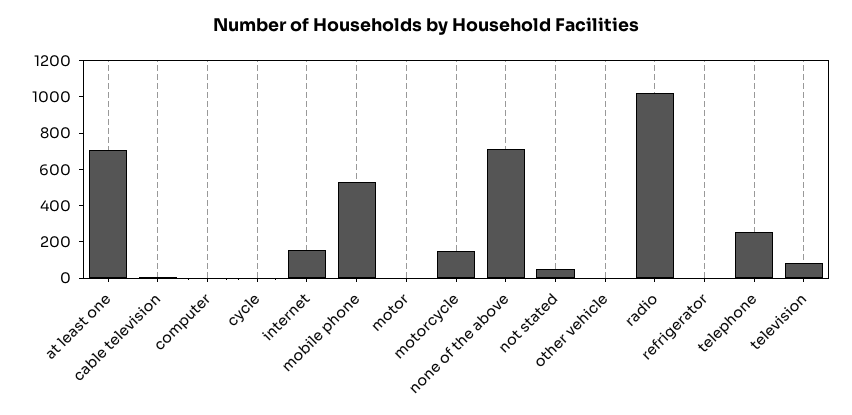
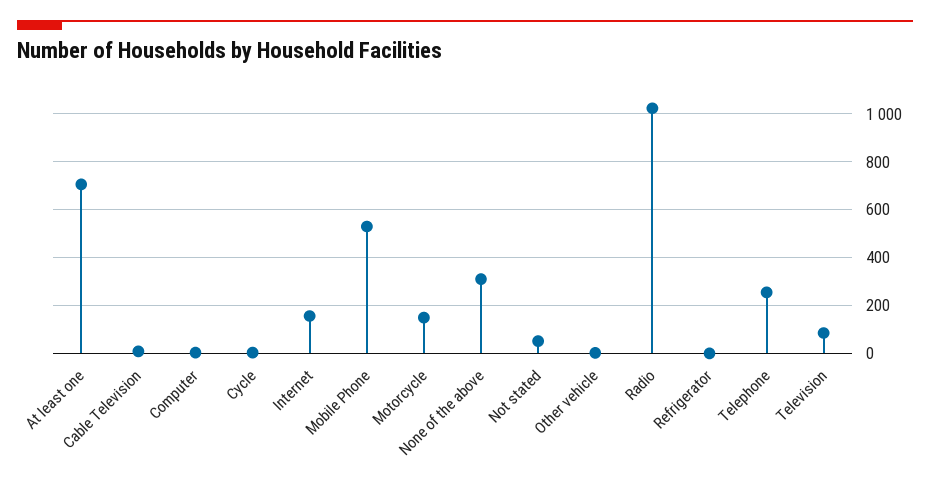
motor: 0 -> none
none of the above: 700 -> 300

